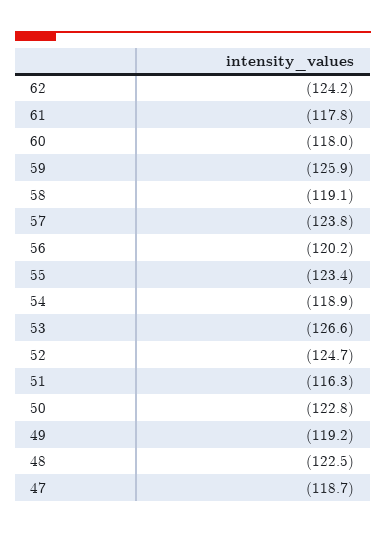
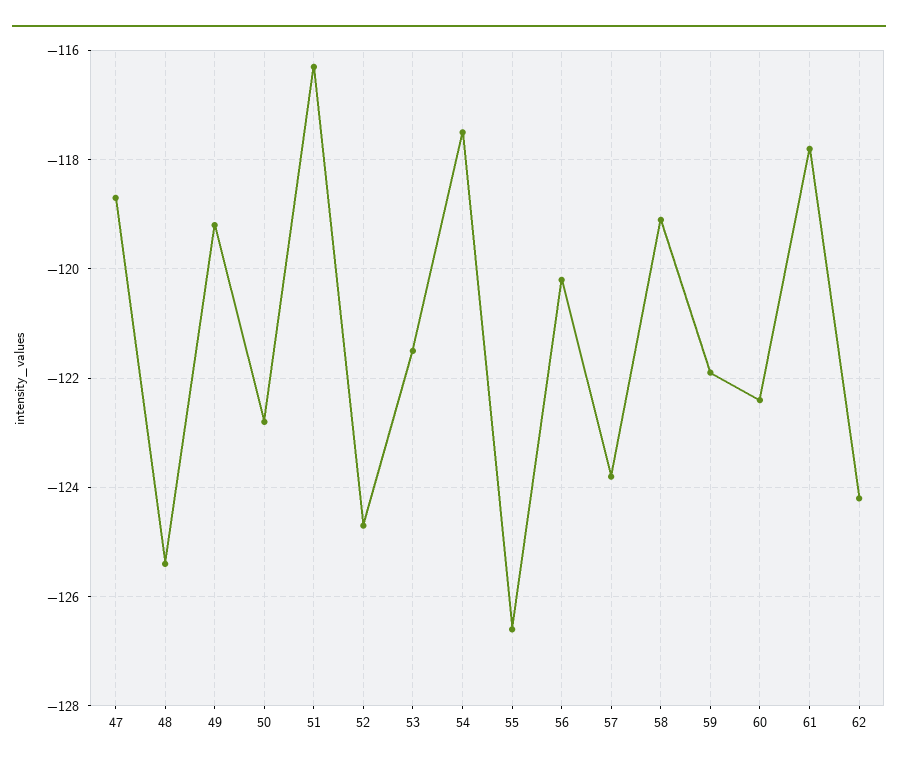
60: -118 -> -122.5
59: -125.9 -> -122
55: -123.4 -> -126.5
54: -118.9 -> -117.5
53: -126.6 -> -121.5
48: -122.5 -> -125.5

